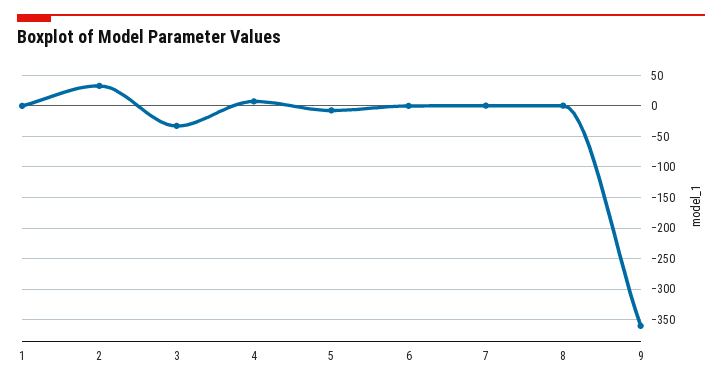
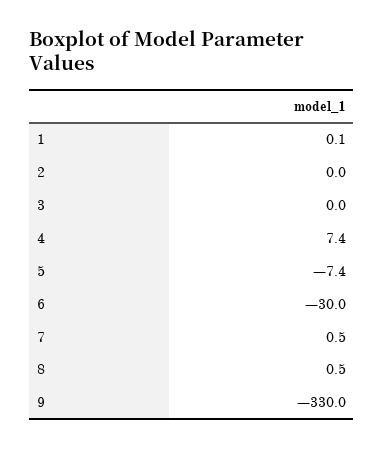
2: 30 -> 0
3: -30 -> 0
6: 0 -> -30
9: -360 -> -330

